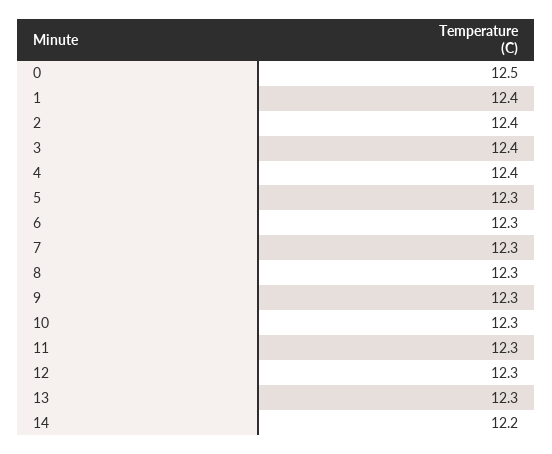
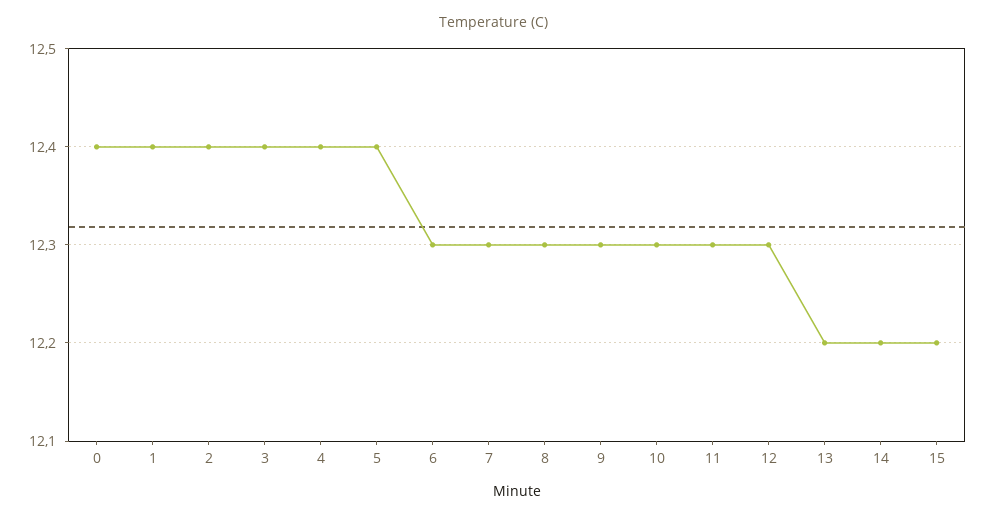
0: 12.5 -> 12.4
5: 12.3 -> 12.4
13: 12.3 -> 12.2
15: none -> 12.2

